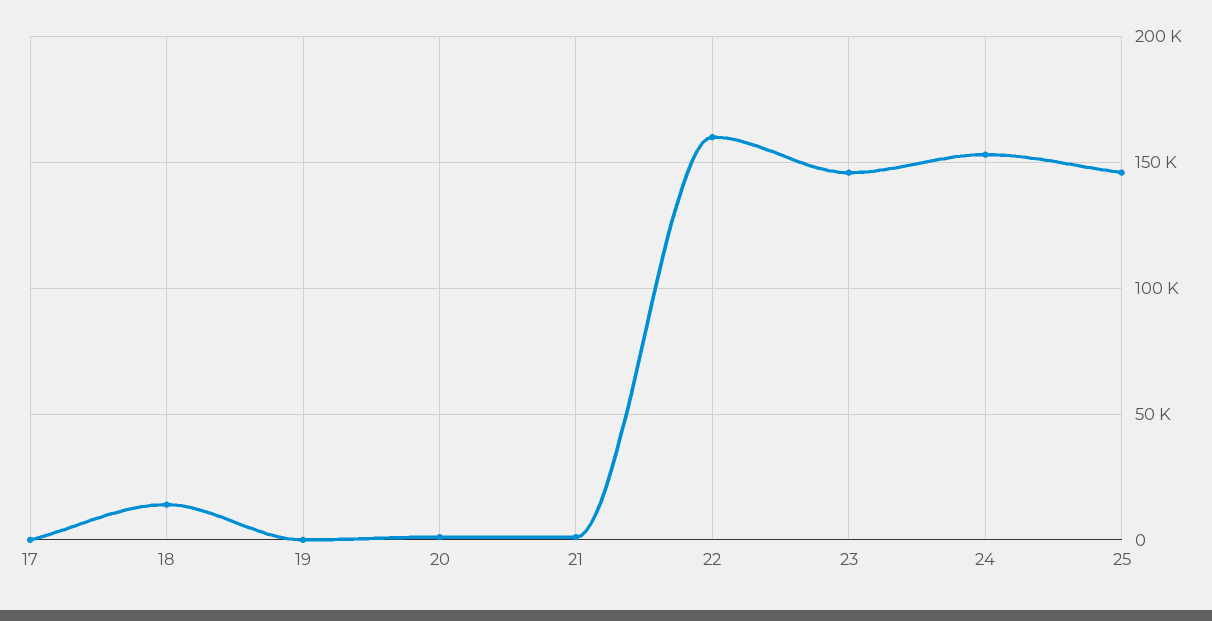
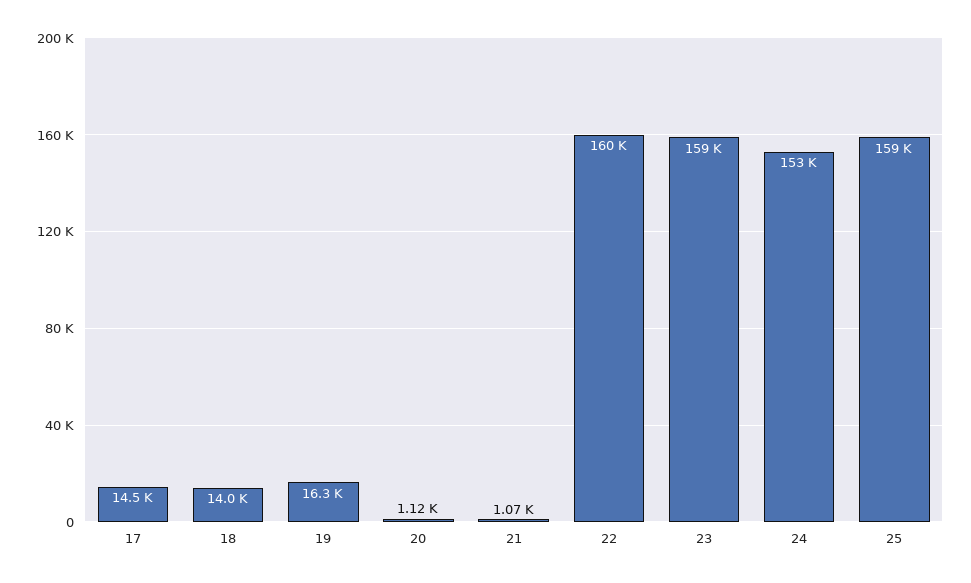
17: 0 -> 14500
19: 0 -> 16300
23: 145000 -> 159000
25: 145000 -> 159000

